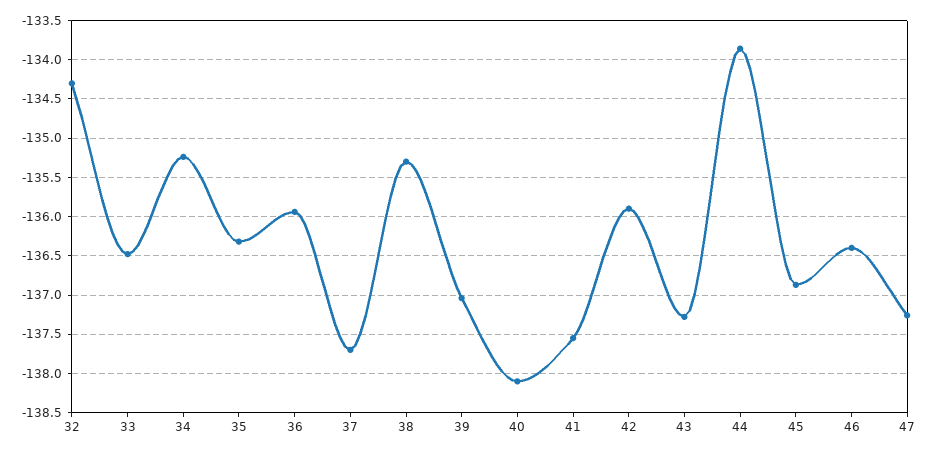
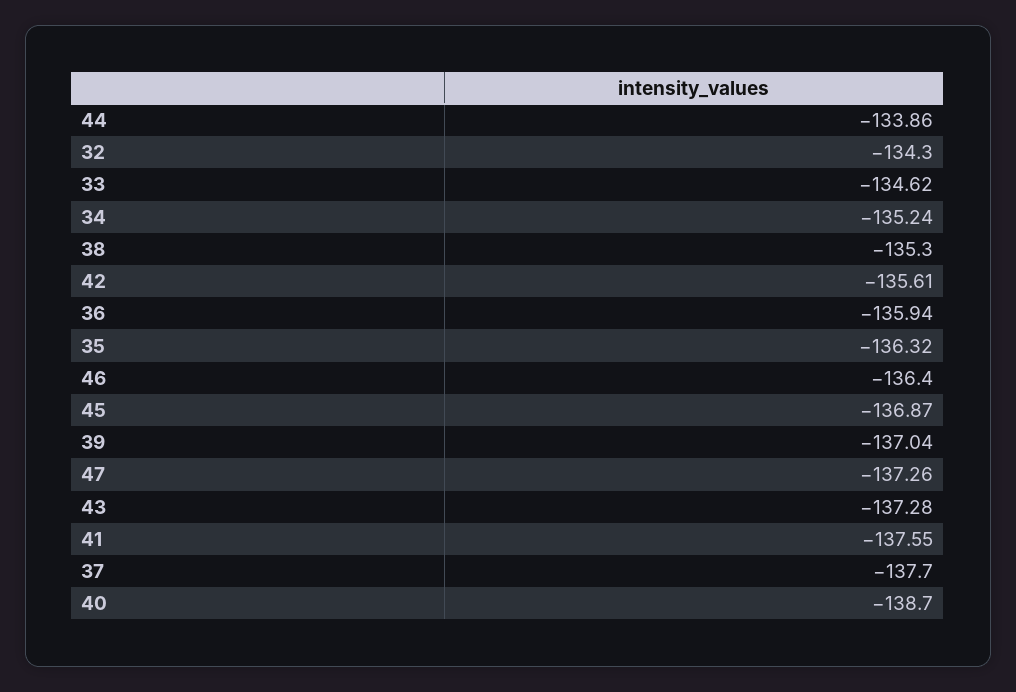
33: -136.5 -> -134.62
40: -138.1 -> -138.7
42: -135.9 -> -135.61

